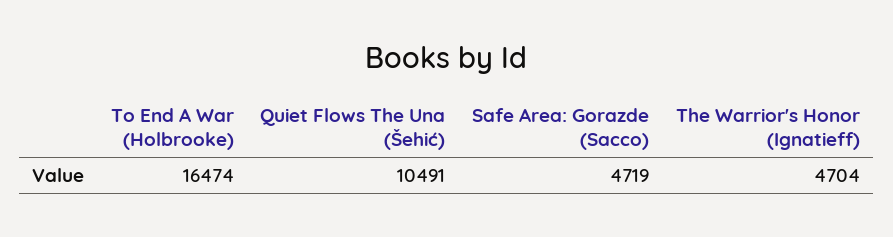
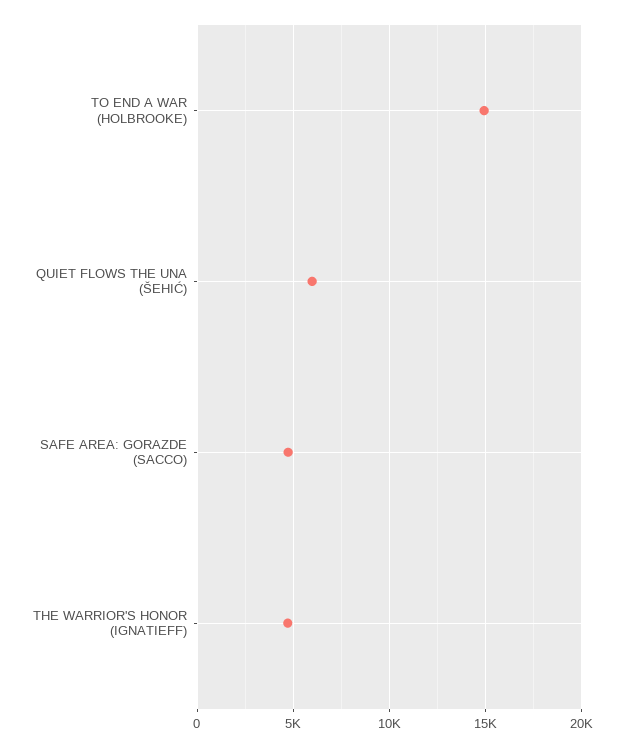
To End A War (Holbrooke): 16474 -> 15000
Quiet Flows The Una (Šehić): 10491 -> 6000

